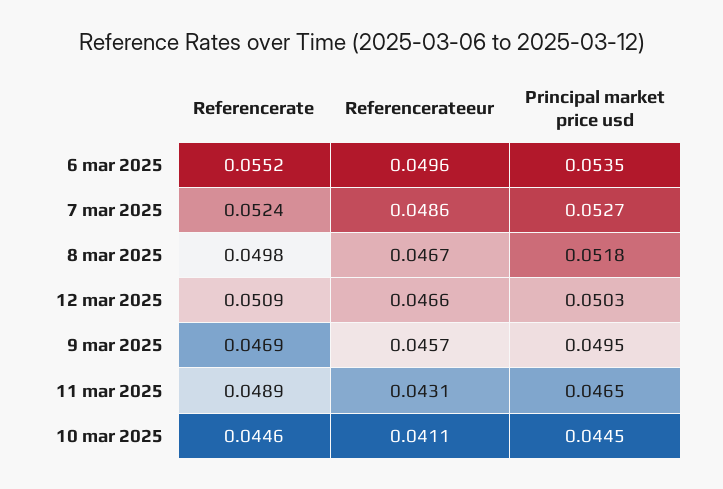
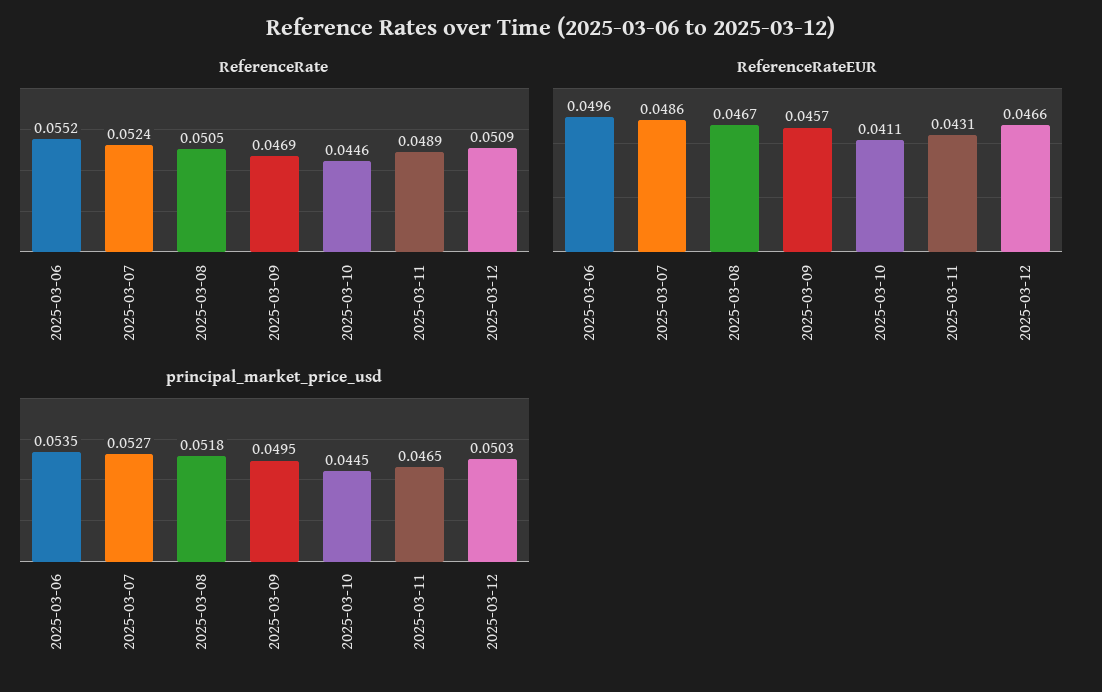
Referencerate, 8 mar 2025: 0.0498 -> 0.0505

